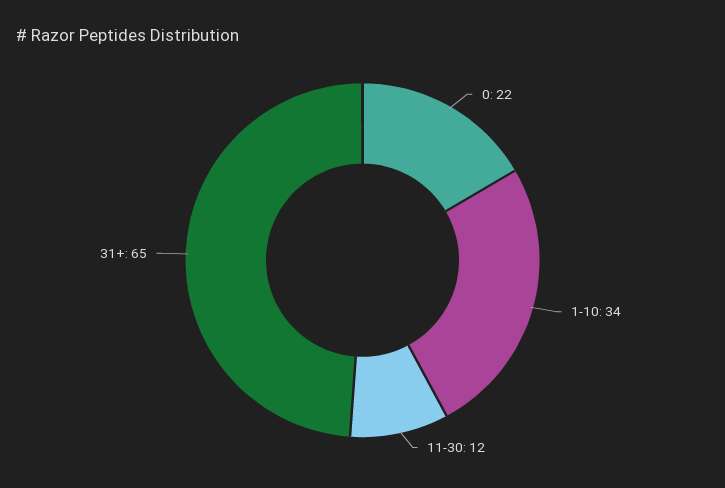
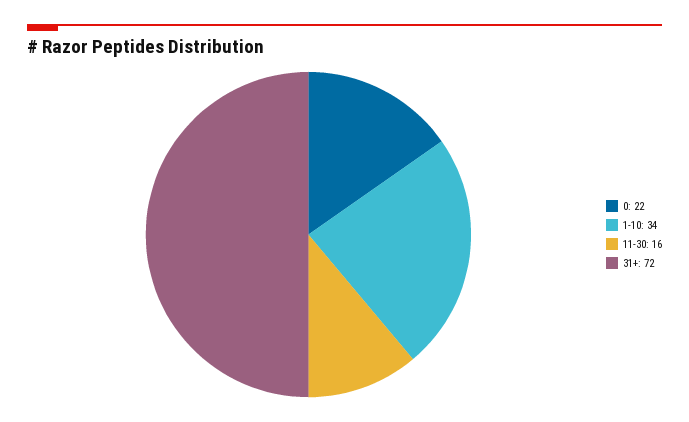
11-30: 12 -> 16
31+: 65 -> 72

